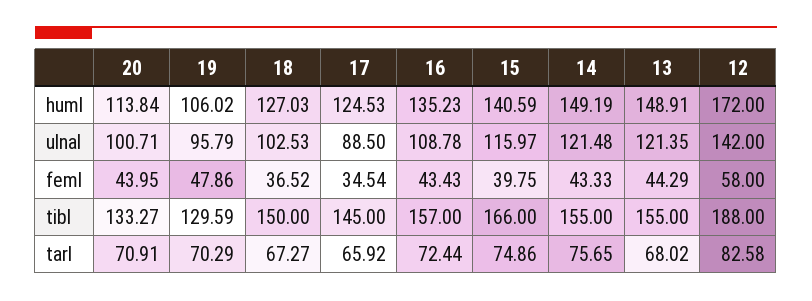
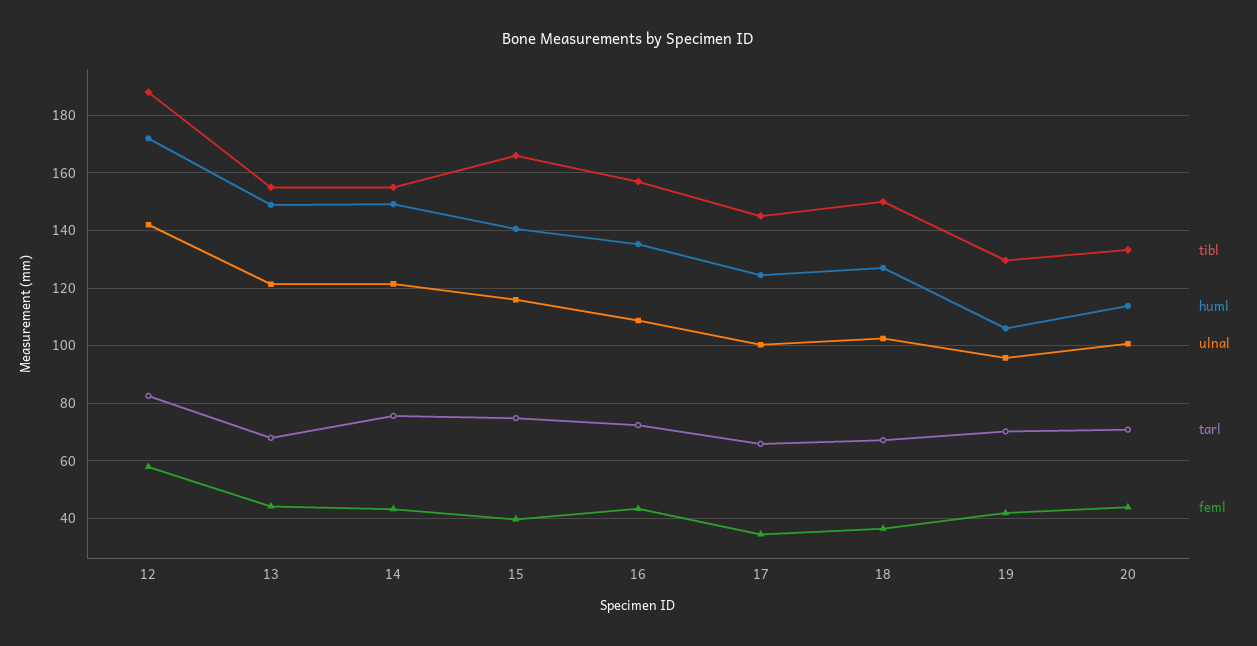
ulnal, 17: 88.5 -> 100
feml, 19: 47.86 -> 42.5

